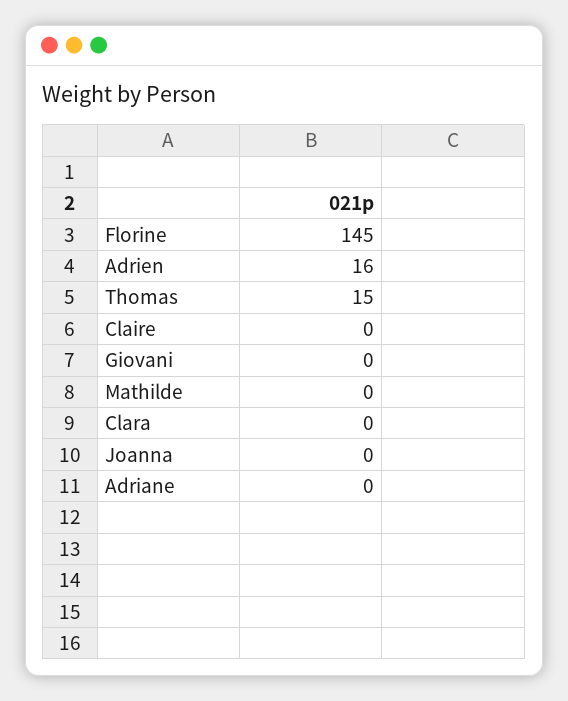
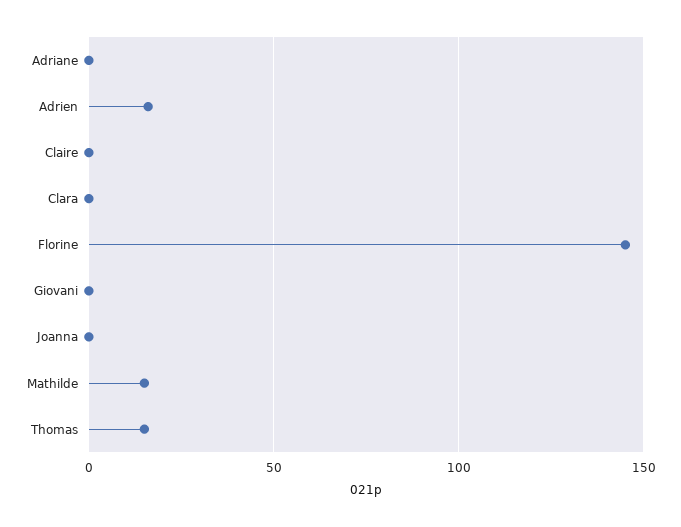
Mathilde: 0 -> 15

